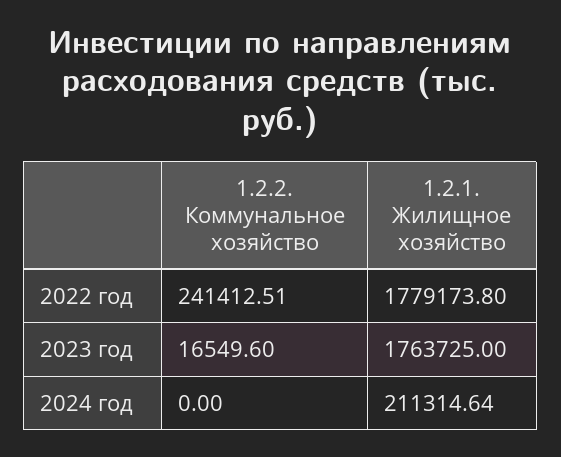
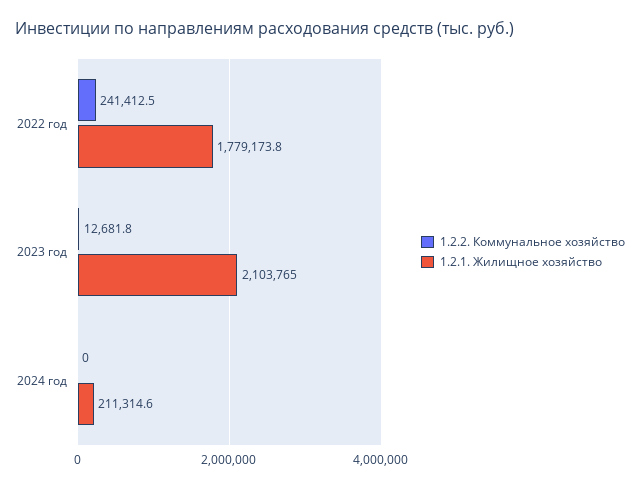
1.2.2. Коммунальное хозяйство, 2023 год: 16549.6 -> 12681.8
1.2.1. Жилищное хозяйство, 2023 год: 1763725 -> 2103765

